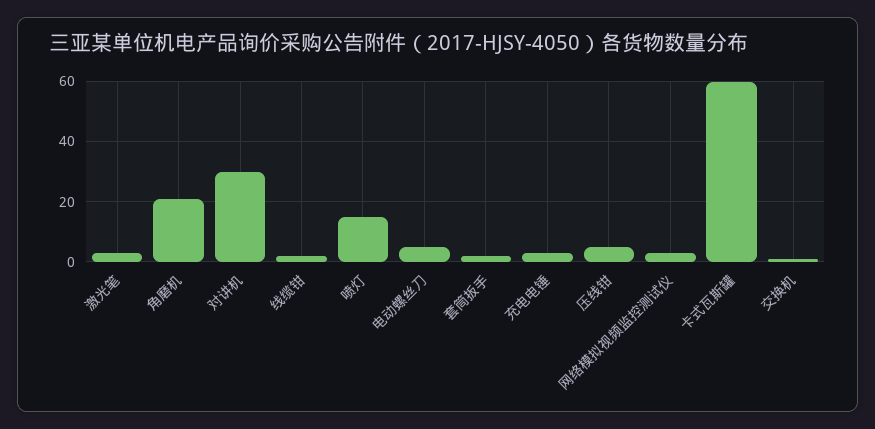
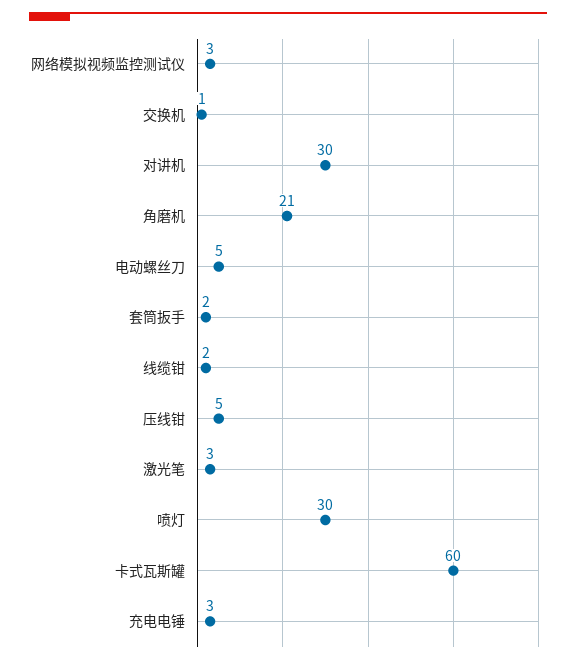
喷灯: 15 -> 30

